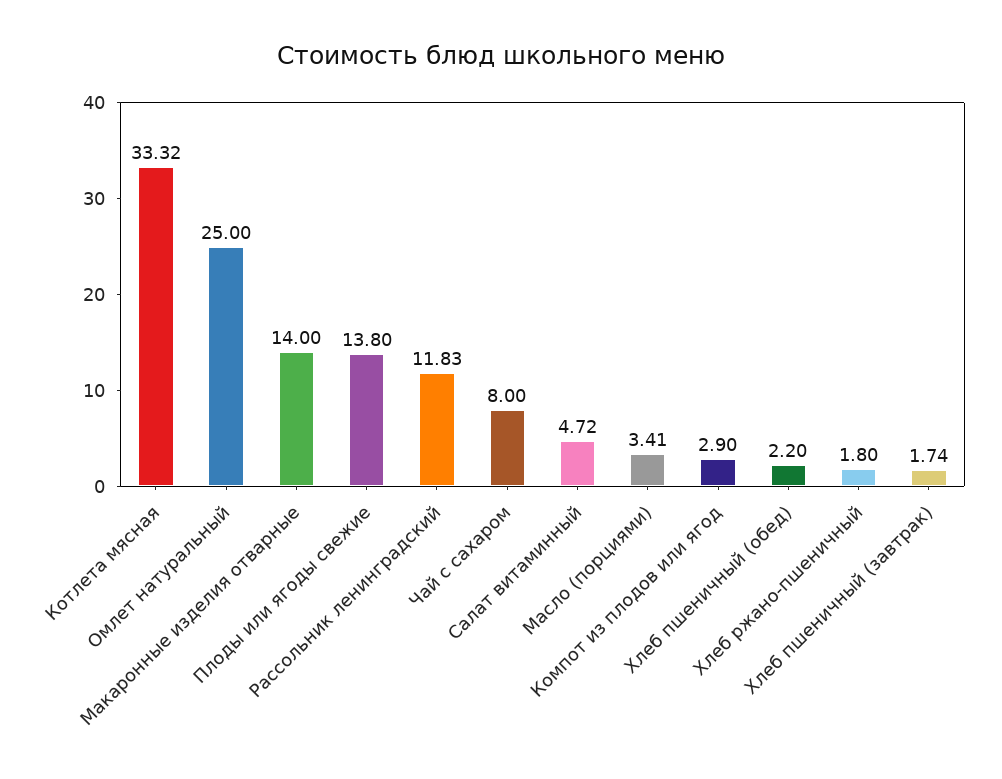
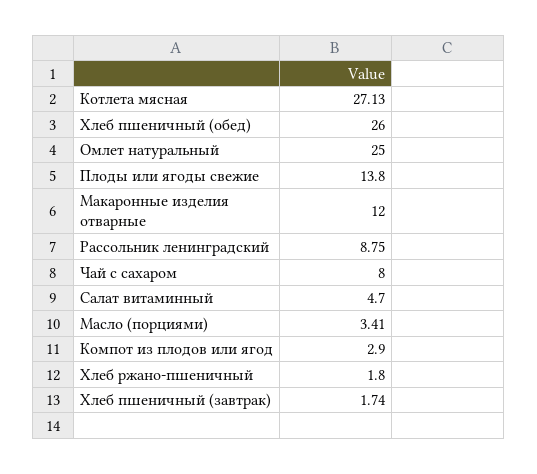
Котлета мясная: 33.32 -> 27.13
Макаронные изделия отварные: 14 -> 12
Рассольник ленинградский: 11.83 -> 8.75
Салат витаминный: 4.72 -> 4.7
Хлеб пшеничный (обед): 2.2 -> 26

